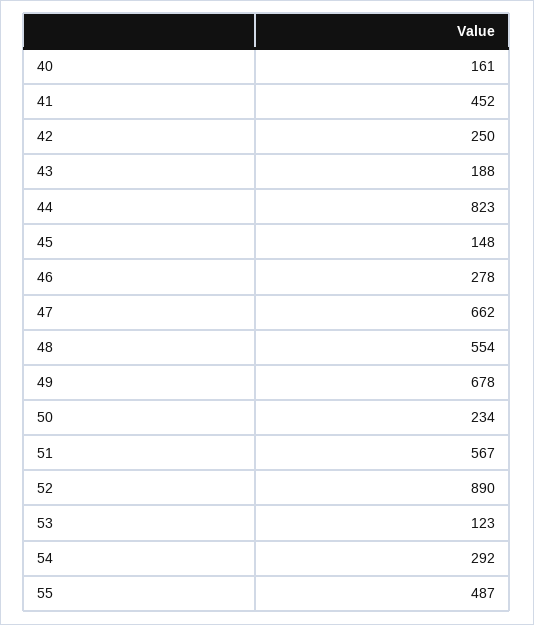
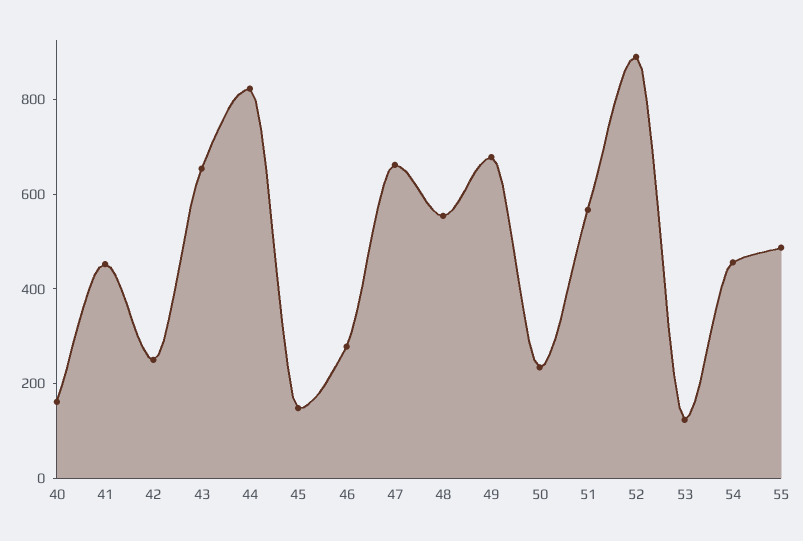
43: 188 -> 650
54: 292 -> 450

